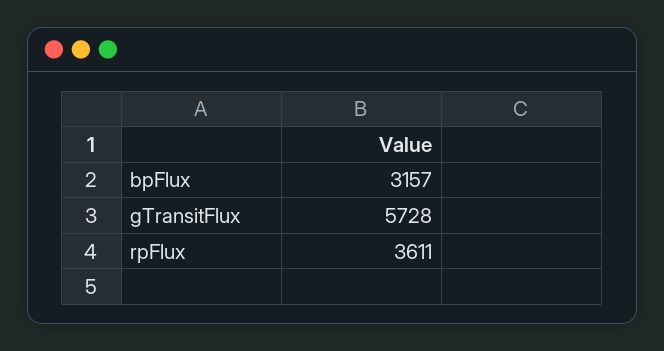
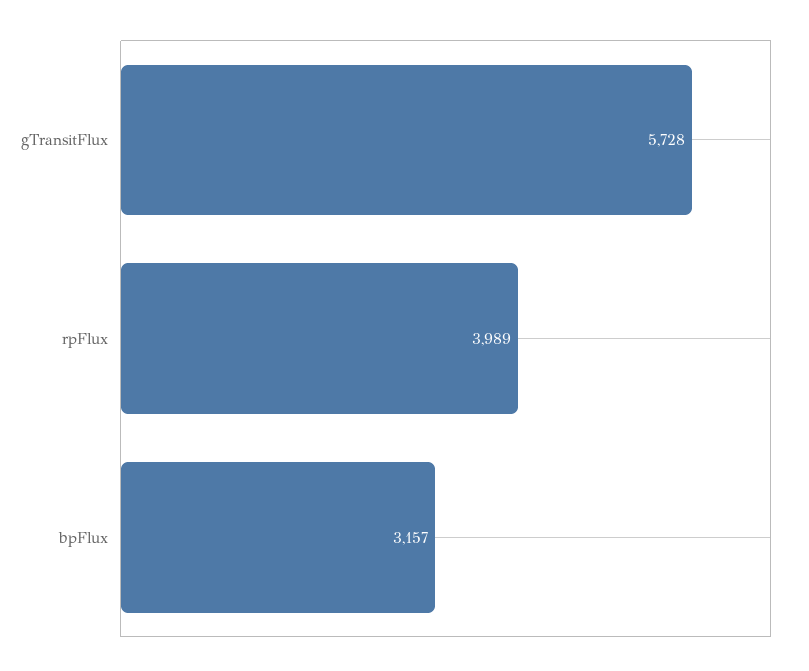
rpFlux: 3611 -> 3989

